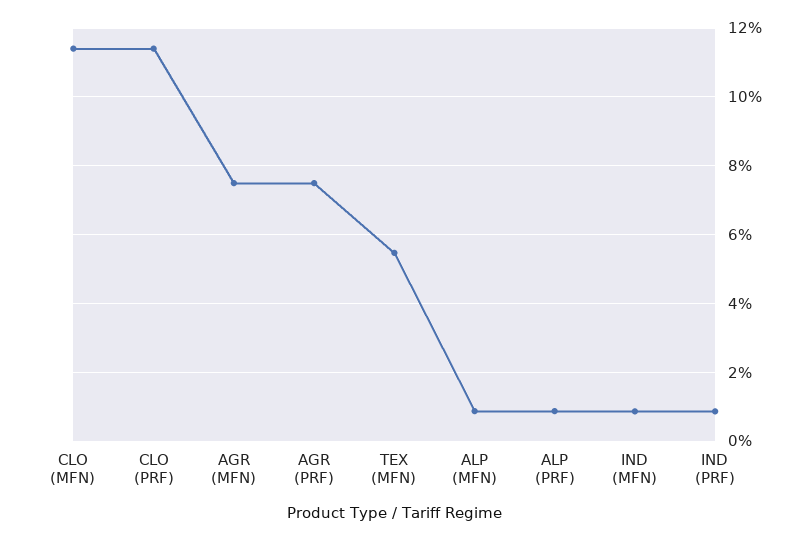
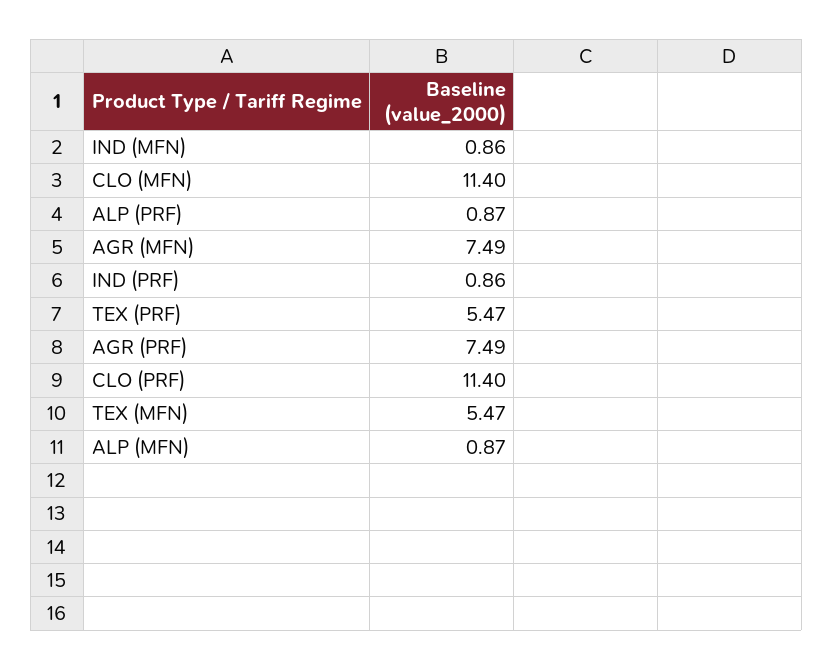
TEX (PRF): none -> 5.47

